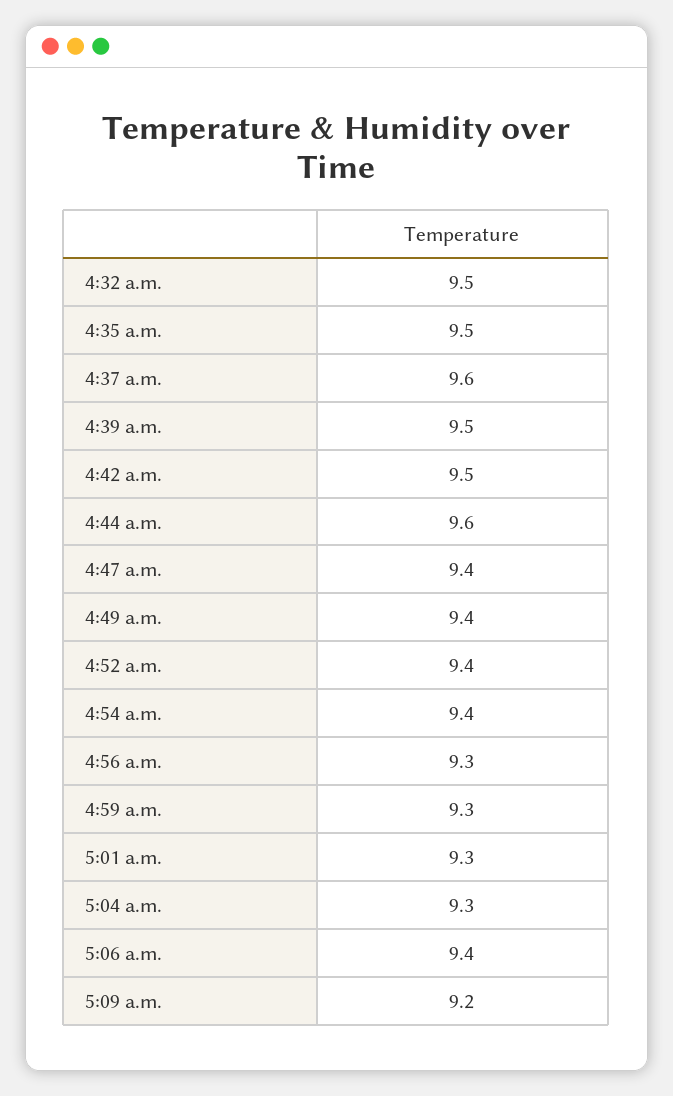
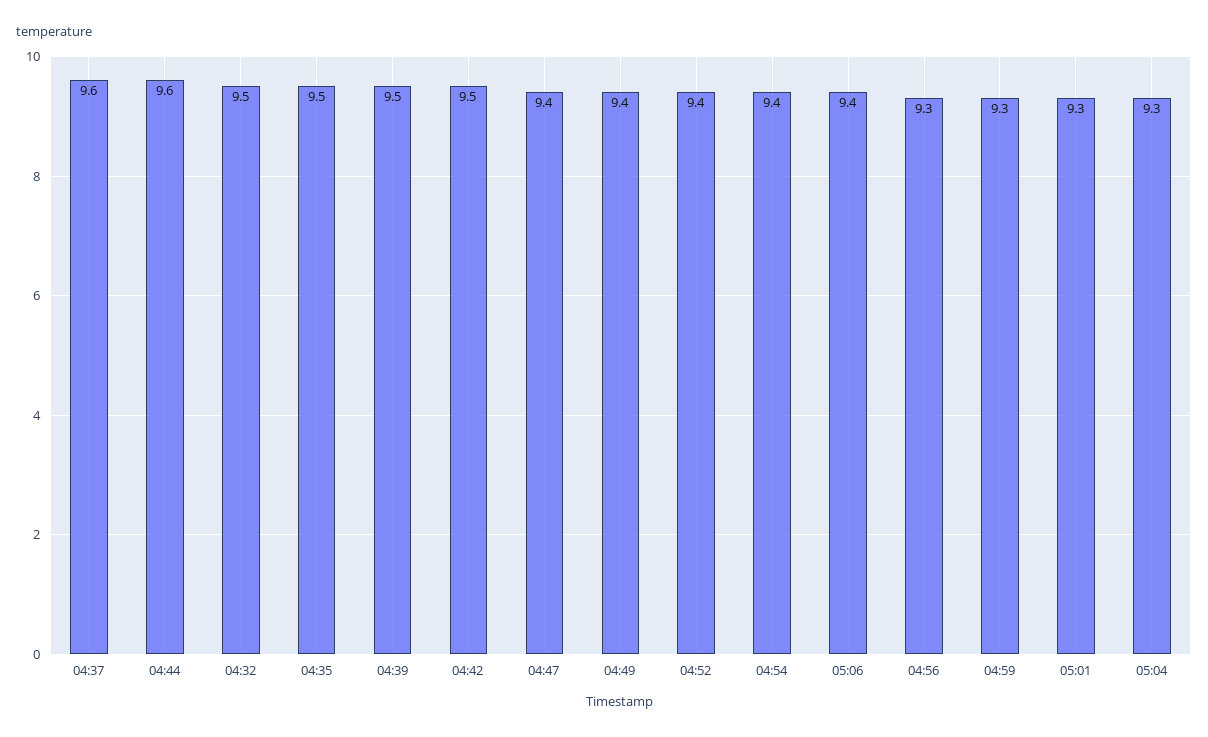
5:09 a.m.: 9.2 -> none

